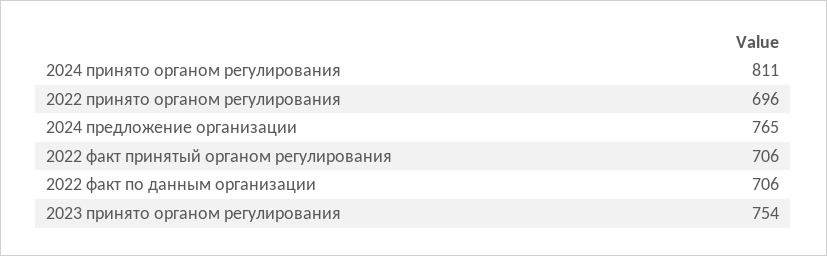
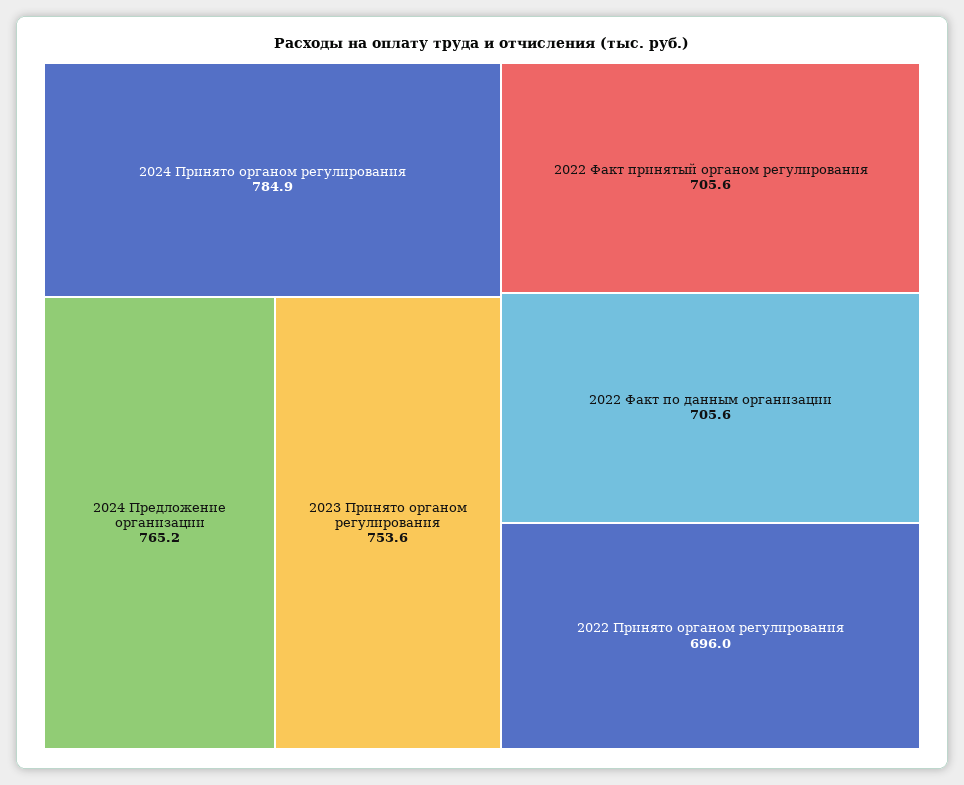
2024 принято органом регулирования: 811 -> 784.9

